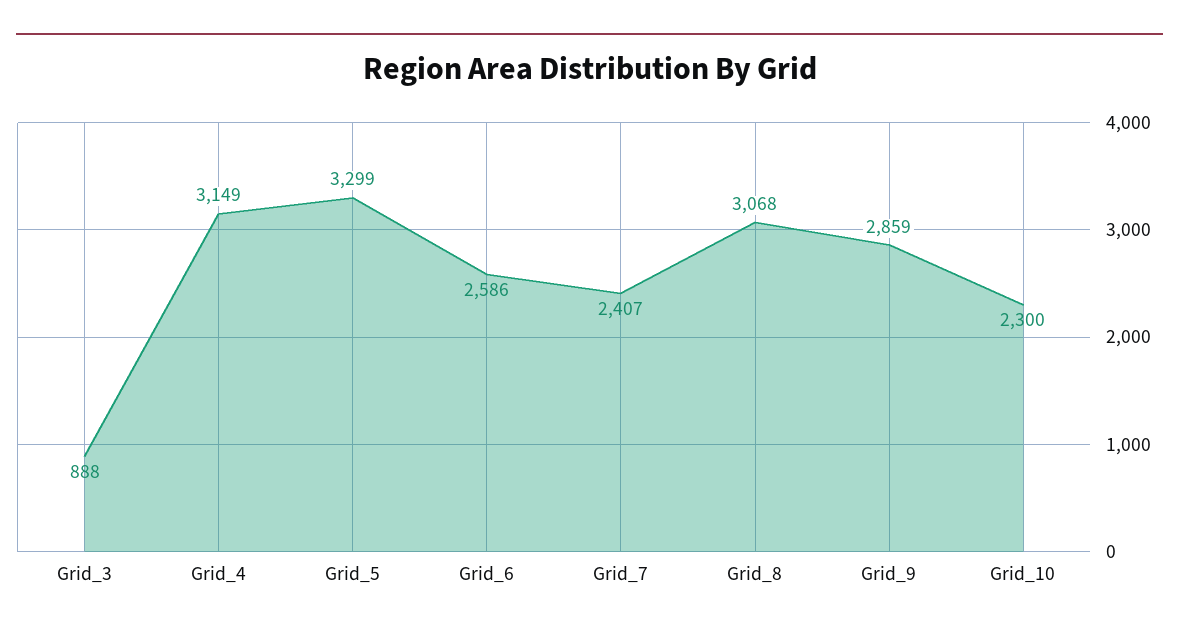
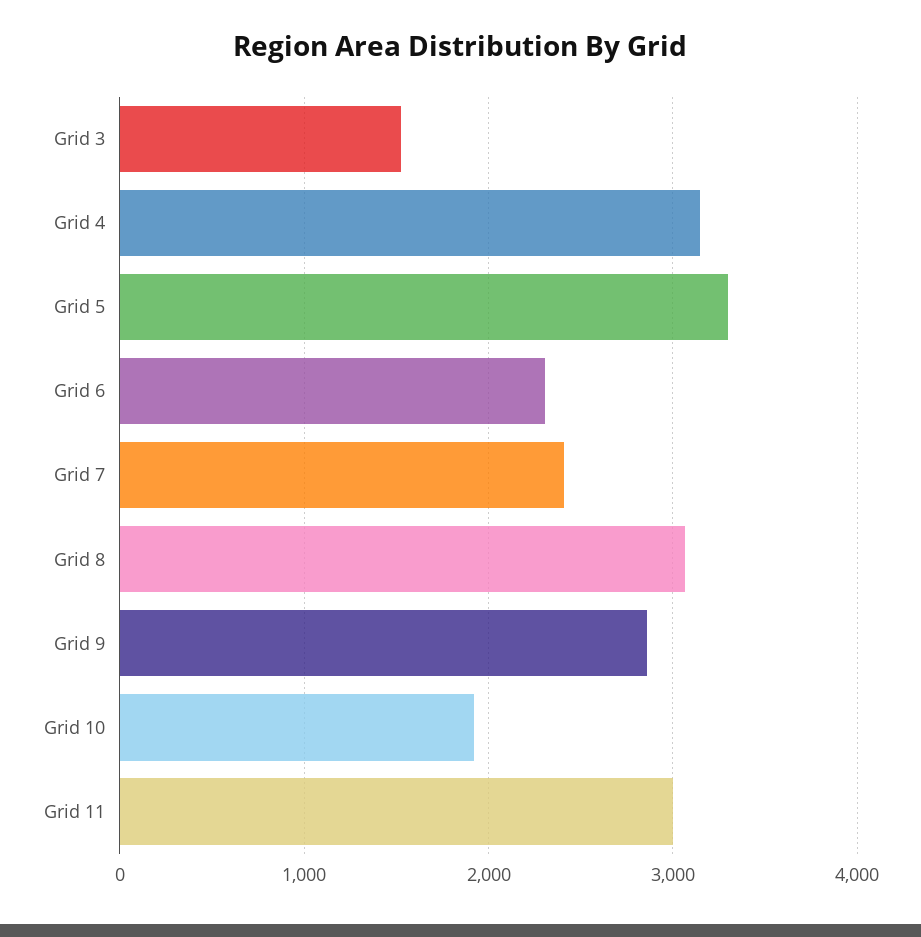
Grid_3: 888 -> 1500
Grid_6: 2586 -> 2300
Grid_10: 2300 -> 1900
Grid 11: none -> 3000

